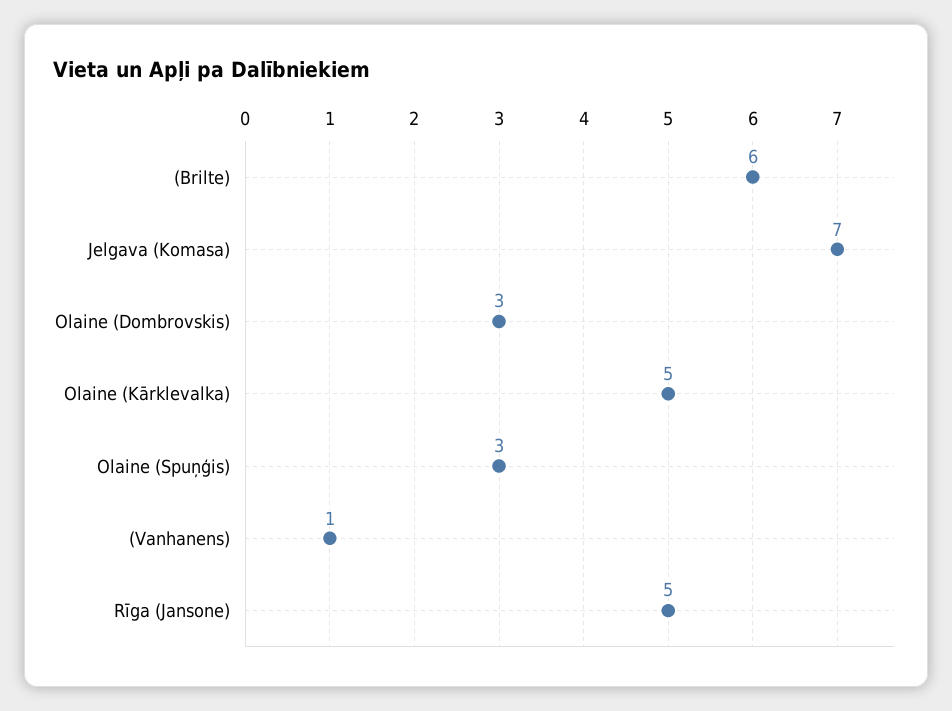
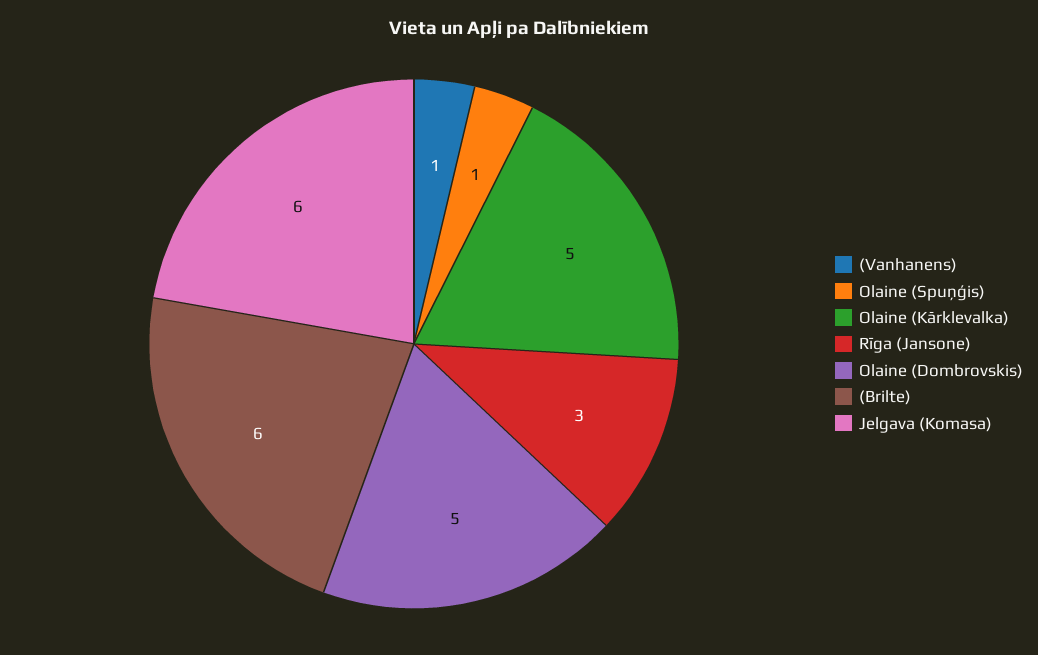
Jelgava (Komasa): 7 -> 6
Olaine (Dombrovskis): 3 -> 5
Olaine (Spuņģis): 3 -> 1
Rīga (Jansone): 5 -> 3

